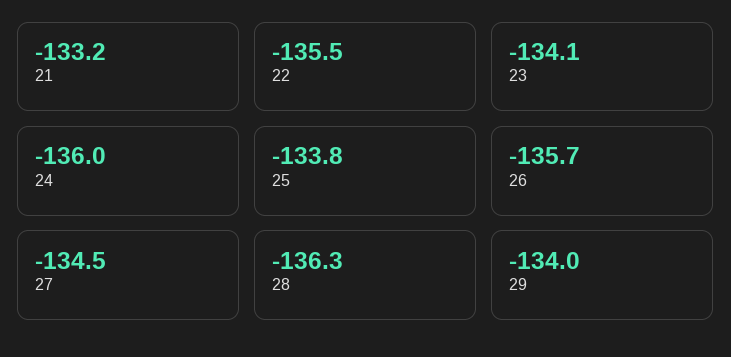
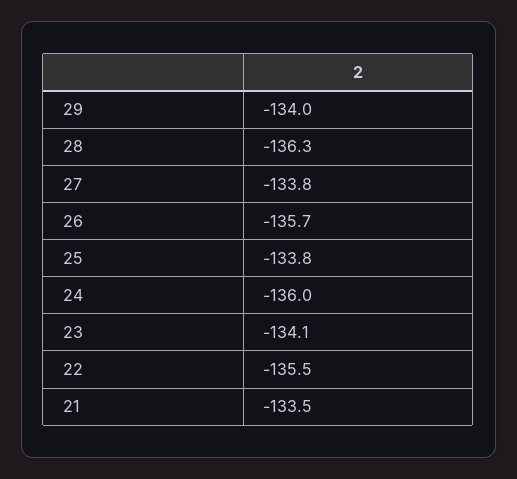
21: -133.2 -> -133.5
27: -134.5 -> -133.8

